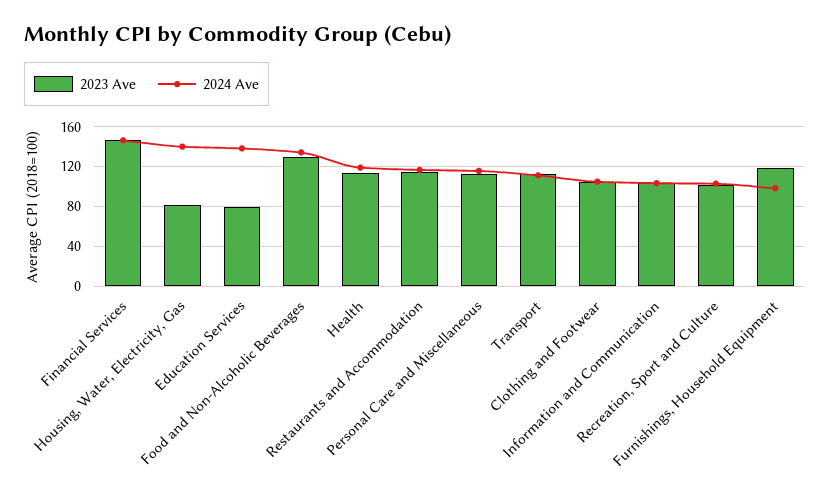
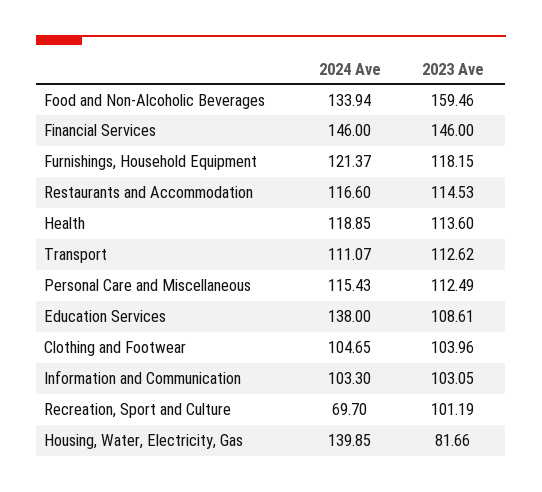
2023 Ave, Education Services: 80 -> 108.61
2023 Ave, Food and Non-Alcoholic Beverages: 130 -> 159.46
2024 Ave, Recreation, Sport and Culture: 100 -> 69.7
2024 Ave, Furnishings, Household Equipment: 100 -> 121.37

